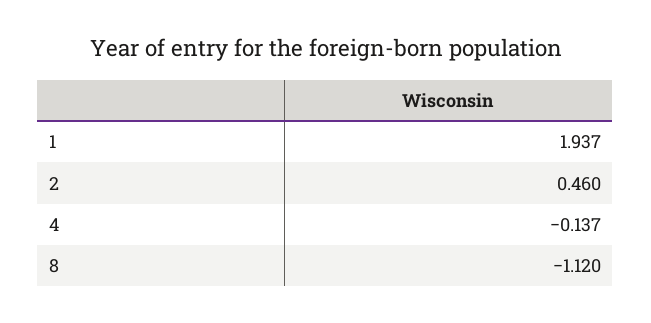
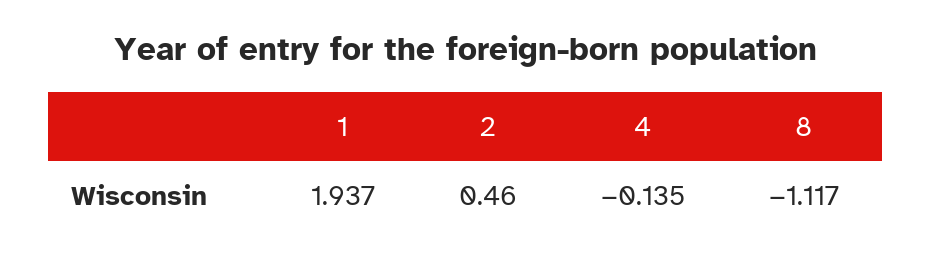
4: -0.137 -> -0.135
8: -1.12 -> -1.117

